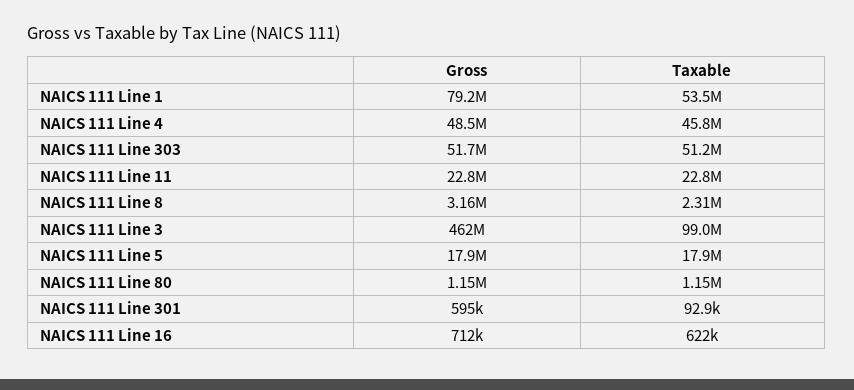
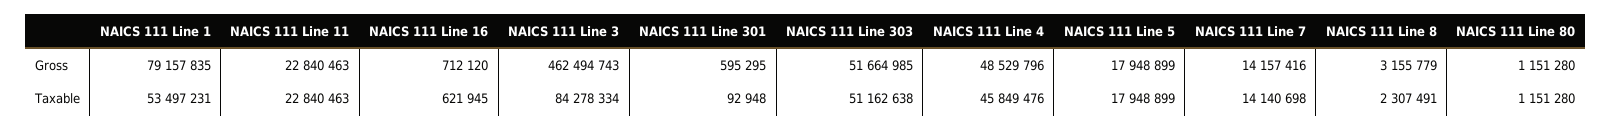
Taxable, NAICS 111 Line 3: 99000000 -> 84278334
Gross, NAICS 111 Line 7: none -> 14157416
Taxable, NAICS 111 Line 7: none -> 14140698

